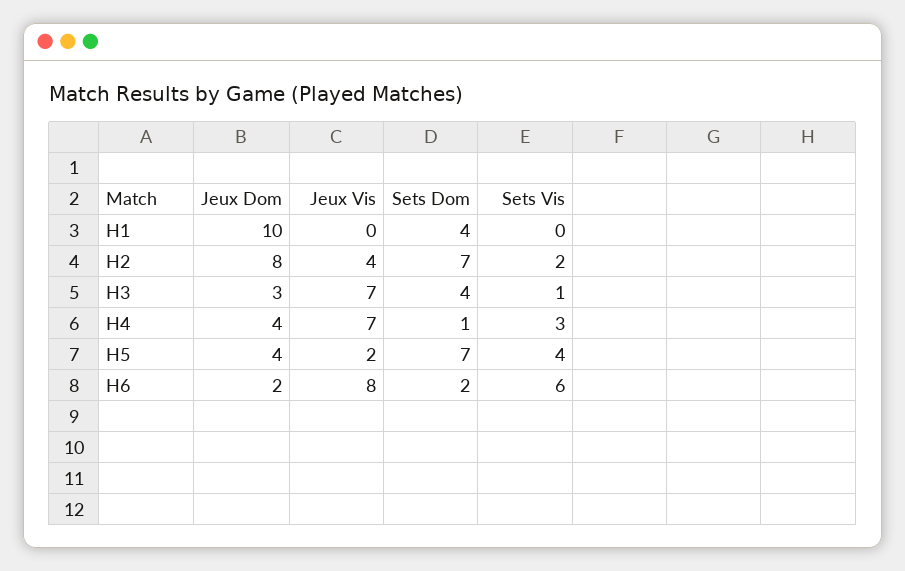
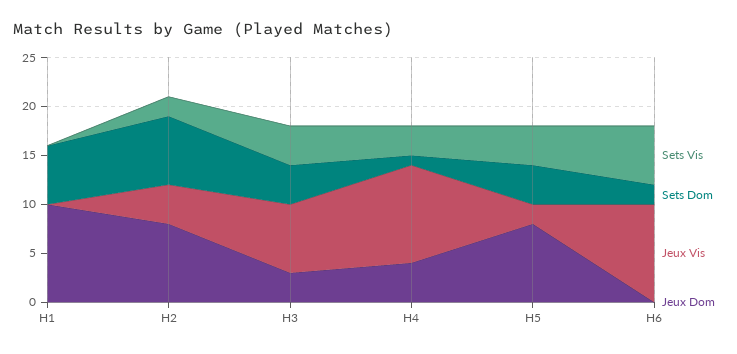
Sets Dom, H1: 4 -> 6
Sets Vis, H3: 1 -> 4
Jeux Vis, H4: 7 -> 10
Jeux Dom, H5: 4 -> 8
Sets Dom, H5: 7 -> 4
Jeux Dom, H6: 2 -> 0
Jeux Vis, H6: 8 -> 10

